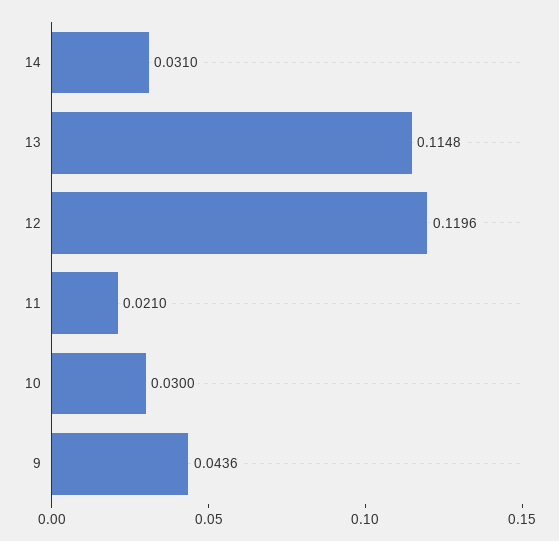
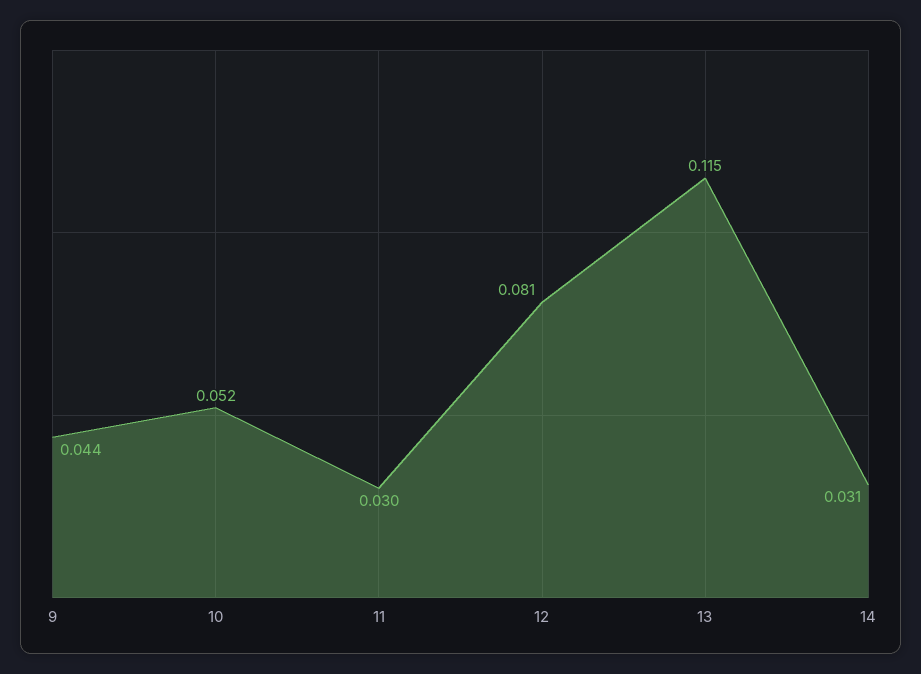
12: 0.1196 -> 0.081
11: 0.021 -> 0.03
10: 0.03 -> 0.052

